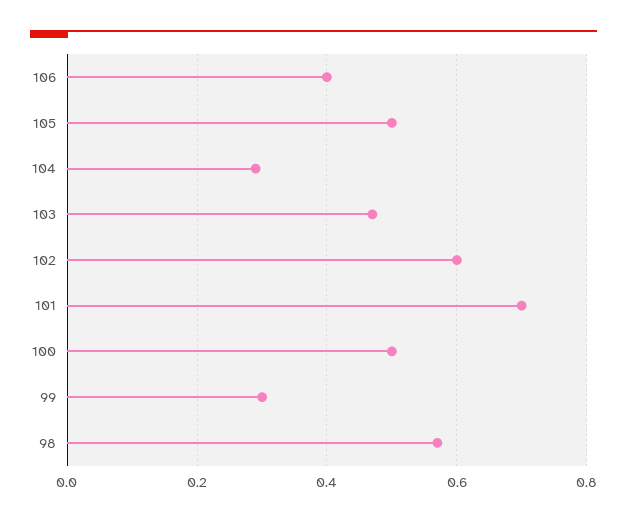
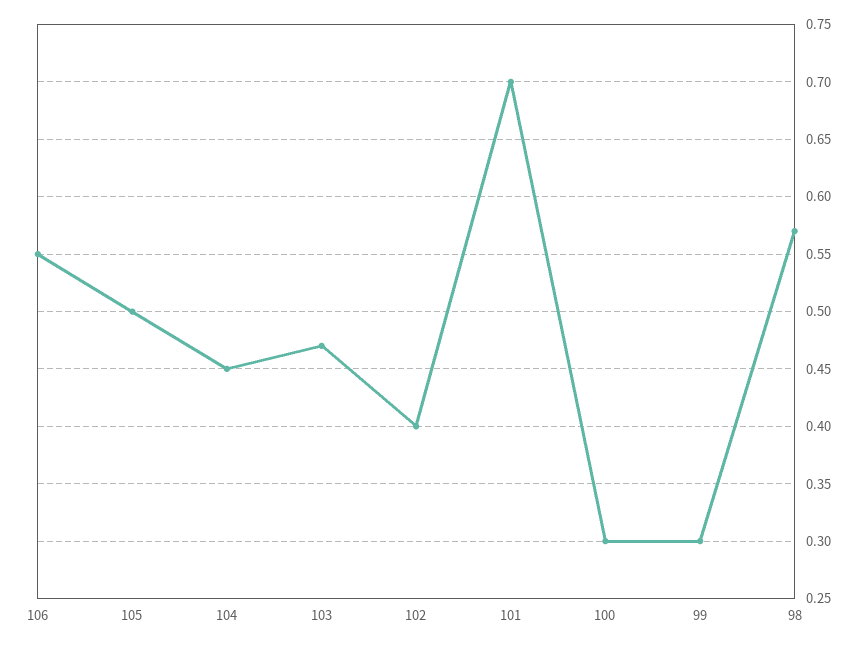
106: 0.4 -> 0.55
104: 0.3 -> 0.45
102: 0.6 -> 0.4
100: 0.5 -> 0.3

